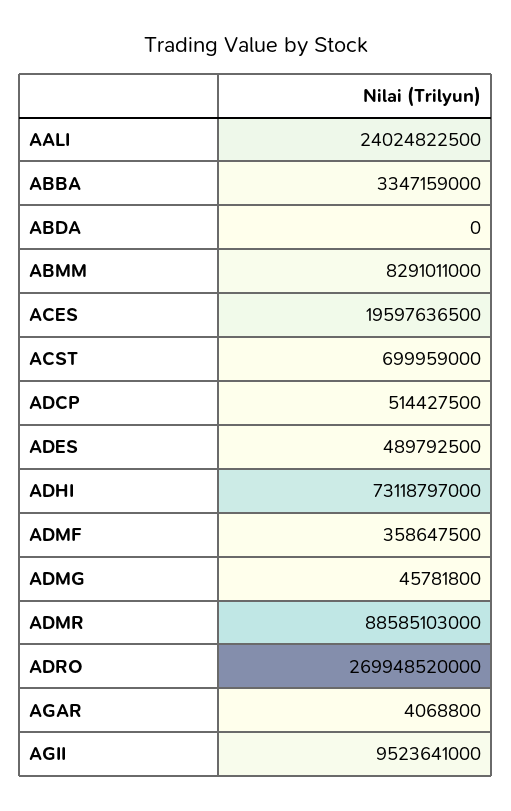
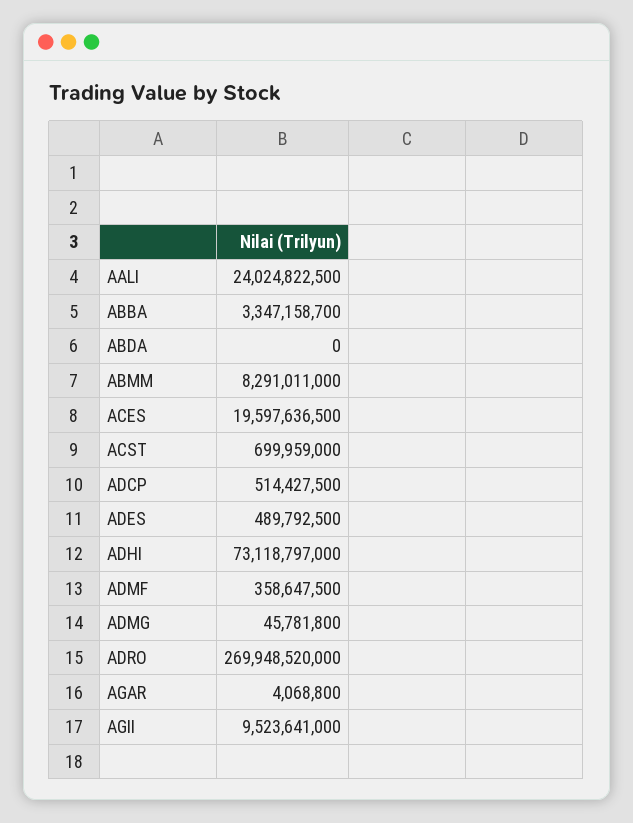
ABBA: 3347159000 -> 3347158700
ADMR: 88585103000 -> none

